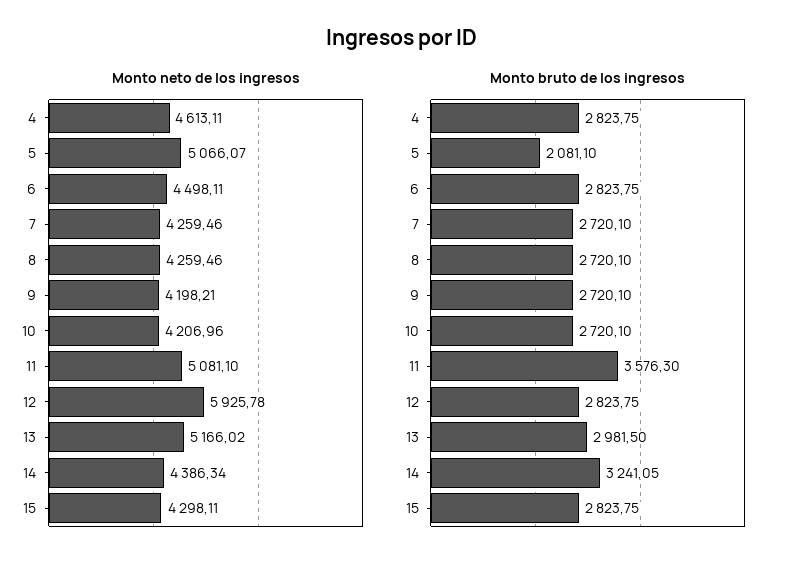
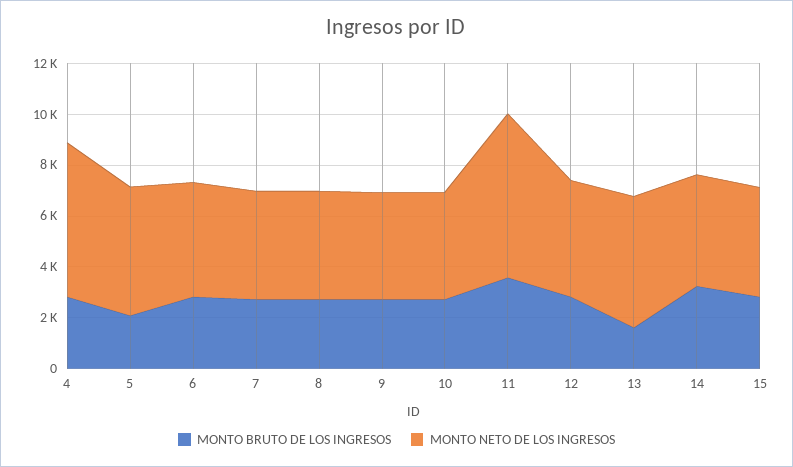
Monto neto de los ingresos, 4: 4613.11 -> 6000
Monto neto de los ingresos, 11: 5081.1 -> 6500
Monto neto de los ingresos, 12: 5925.78 -> 4500
Monto bruto de los ingresos, 13: 2981.5 -> 1500

